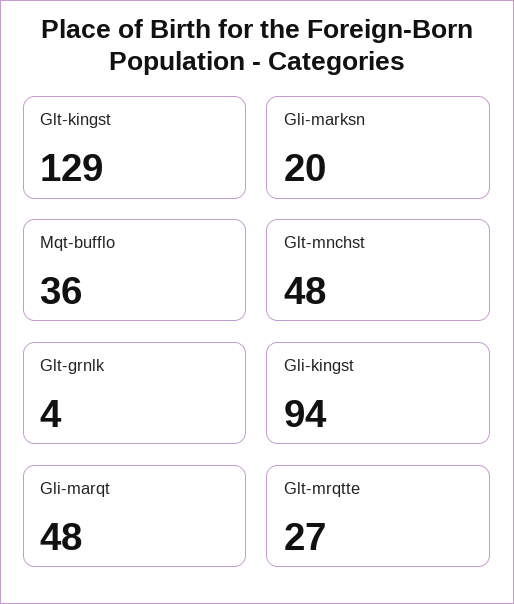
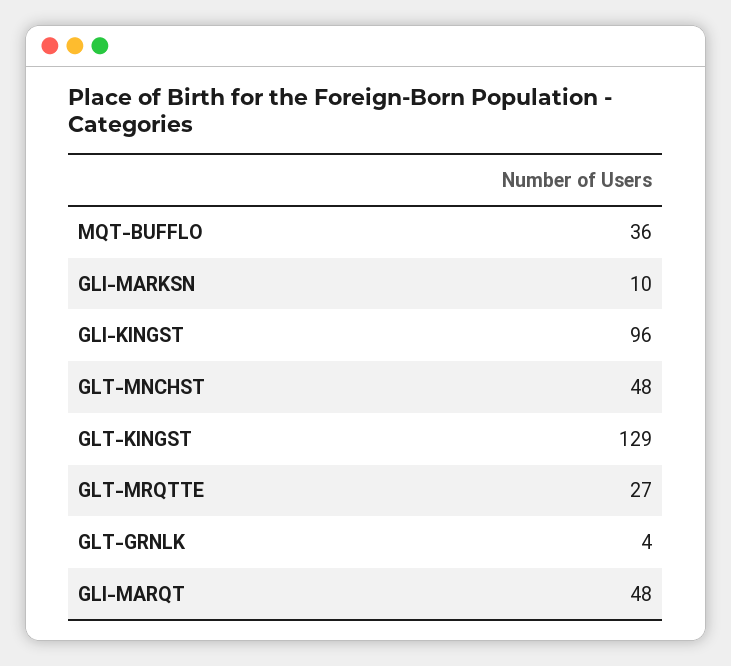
Gli-marksn: 20 -> 10
Gli-kingst: 94 -> 96

